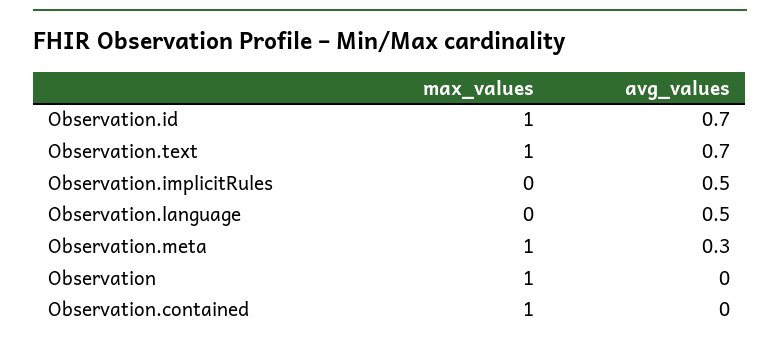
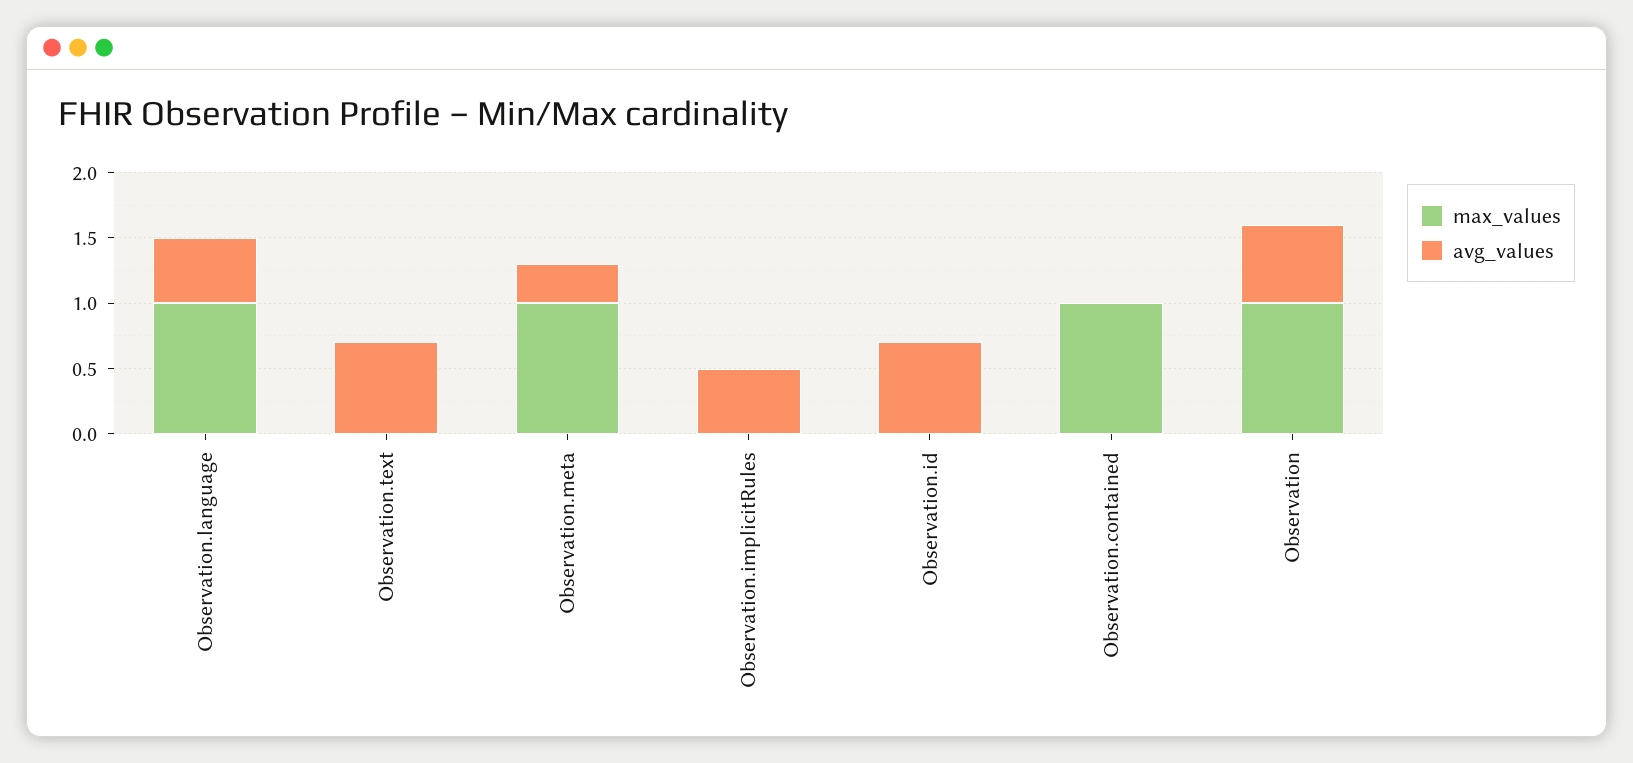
max_values, Observation.id: 1 -> 0
max_values, Observation.text: 1 -> 0
max_values, Observation.language: 0 -> 1
avg_values, Observation: 0 -> 0.6

